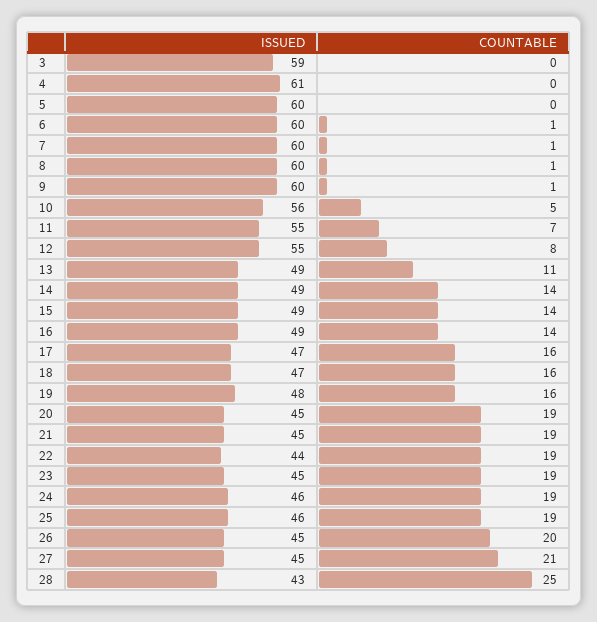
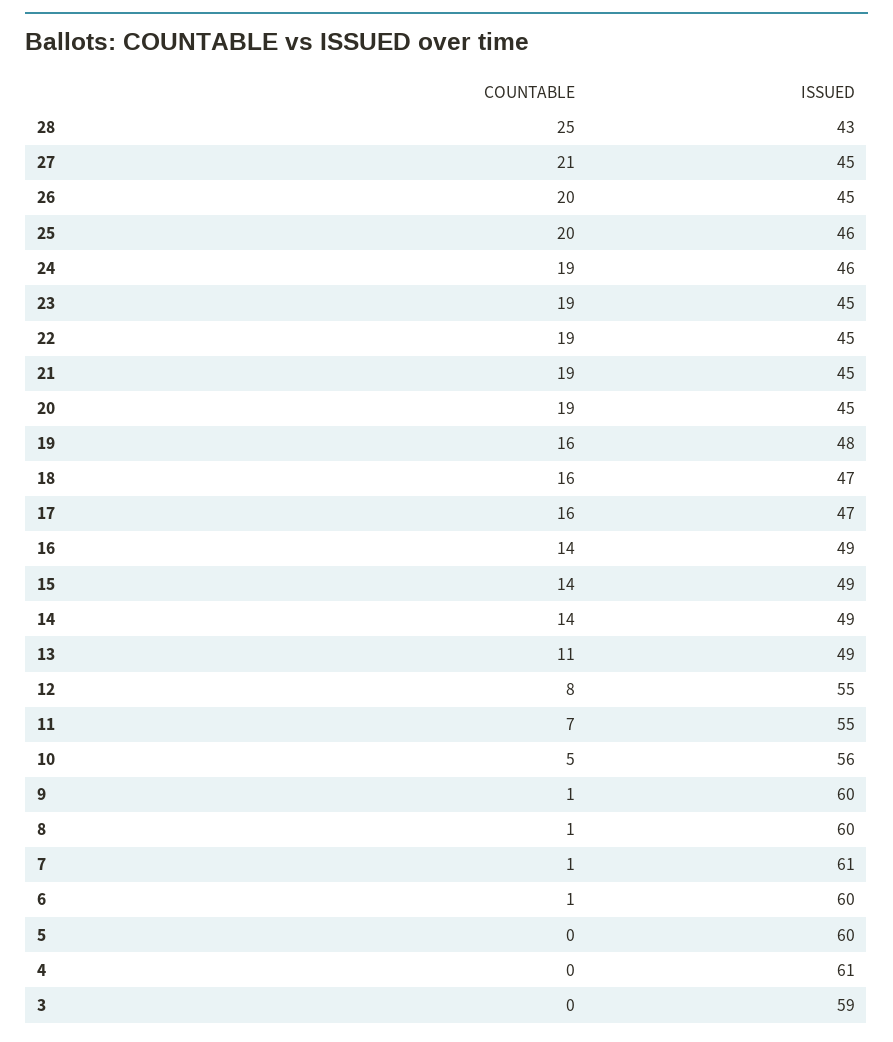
ISSUED, 7: 60 -> 61
ISSUED, 22: 44 -> 45
COUNTABLE, 25: 19 -> 20

